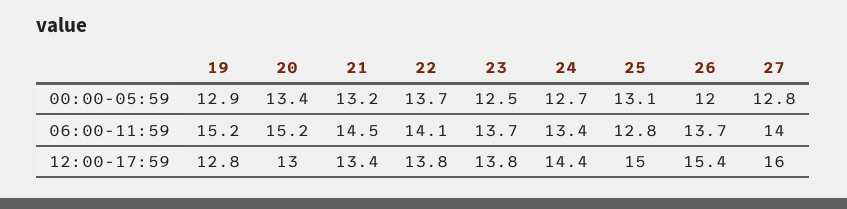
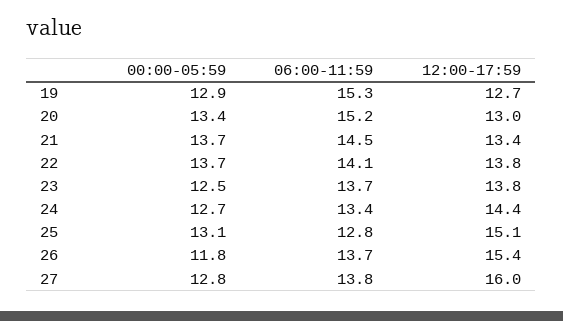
21, 00:00-05:59: 13.2 -> 13.7
26, 00:00-05:59: 12 -> 11.8
19, 06:00-11:59: 15.2 -> 15.3
27, 06:00-11:59: 14 -> 13.8
19, 12:00-17:59: 12.8 -> 12.7
25, 12:00-17:59: 15 -> 15.1

